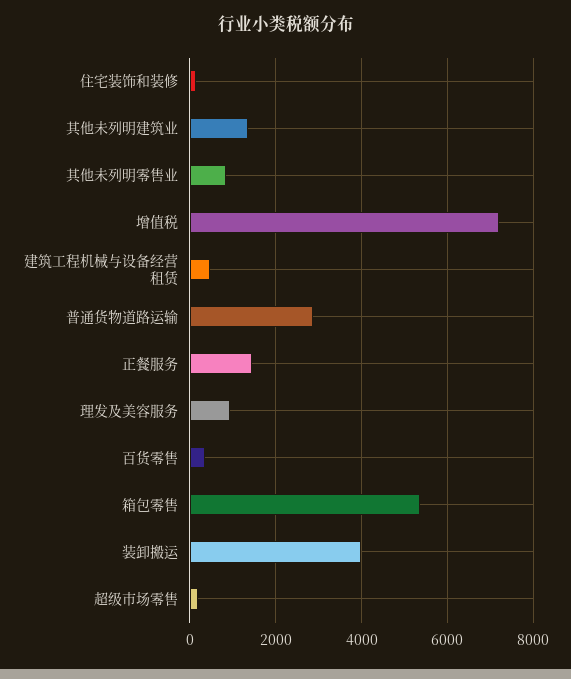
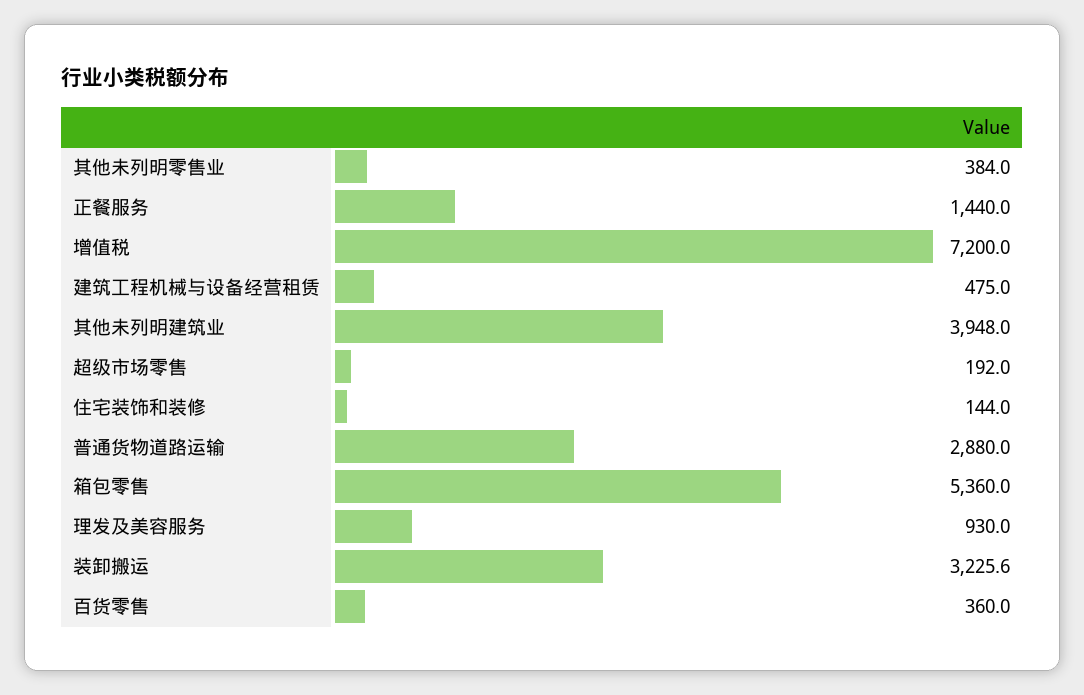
其他未列明建筑业: 1400 -> 3948
其他未列明零售业: 800 -> 384
装卸搬运: 4000 -> 3225.6

